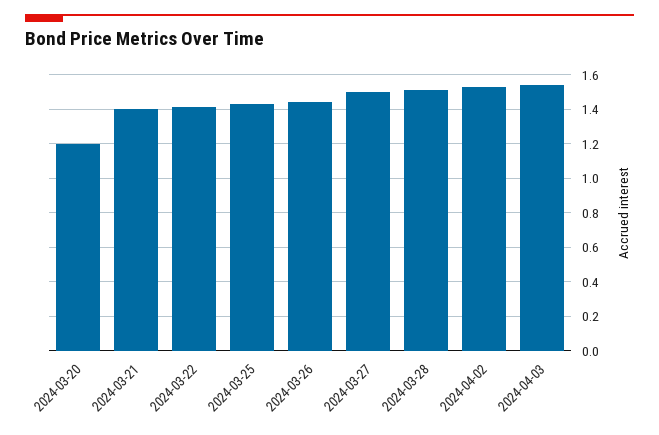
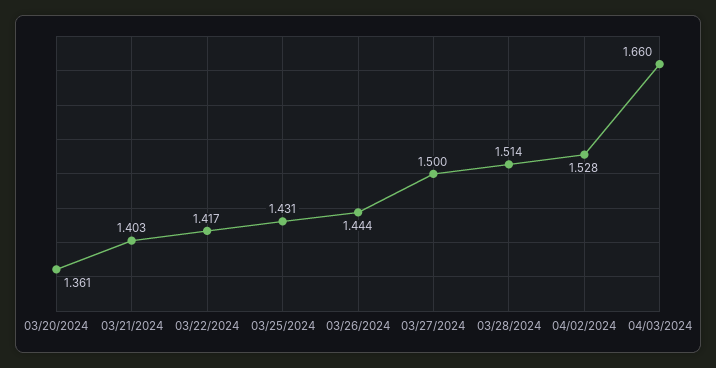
2024-03-20: 1.2 -> 1.361
2024-04-03: 1.55 -> 1.66

